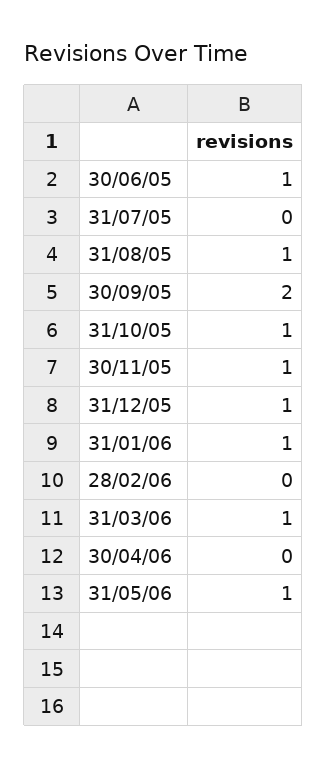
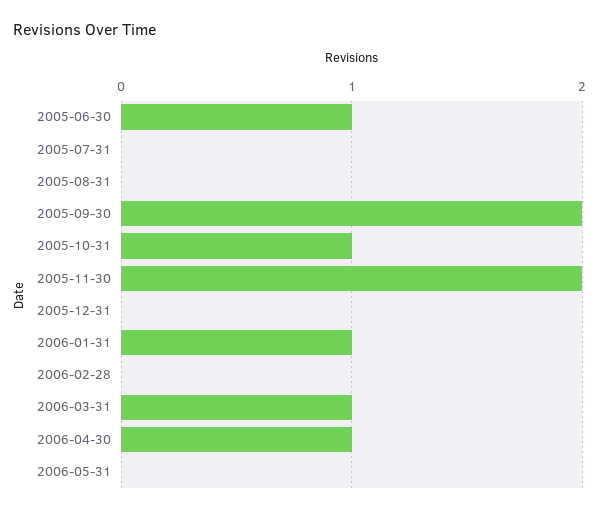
31/08/05: 1 -> 0
30/11/05: 1 -> 2
31/12/05: 1 -> 0
30/04/06: 0 -> 1
31/05/06: 1 -> 0

